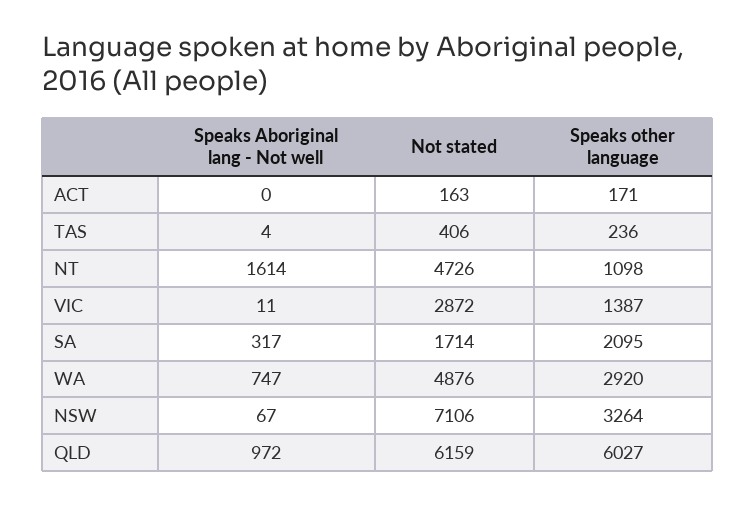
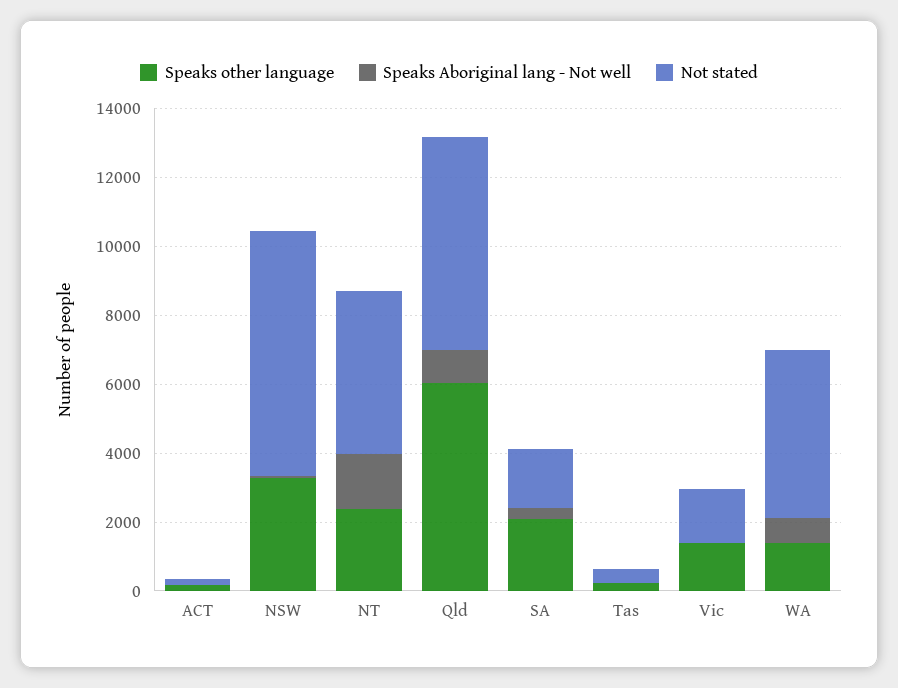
Speaks other language, NT: 1098 -> 2500
Not stated, VIC: 2872 -> 1500
Speaks other language, WA: 2920 -> 1500

